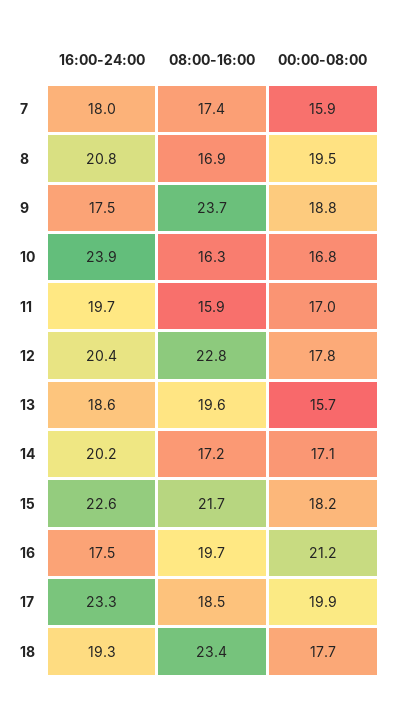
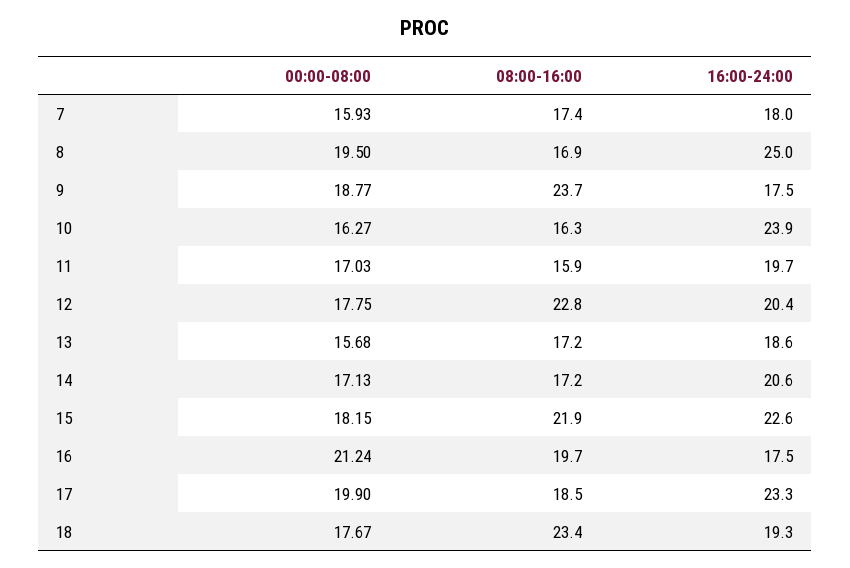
16:00-24:00, 8: 20.8 -> 25
00:00-08:00, 10: 16.8 -> 16.27
08:00-16:00, 13: 19.6 -> 17.2
16:00-24:00, 14: 20.2 -> 20.6
08:00-16:00, 15: 21.7 -> 21.9

